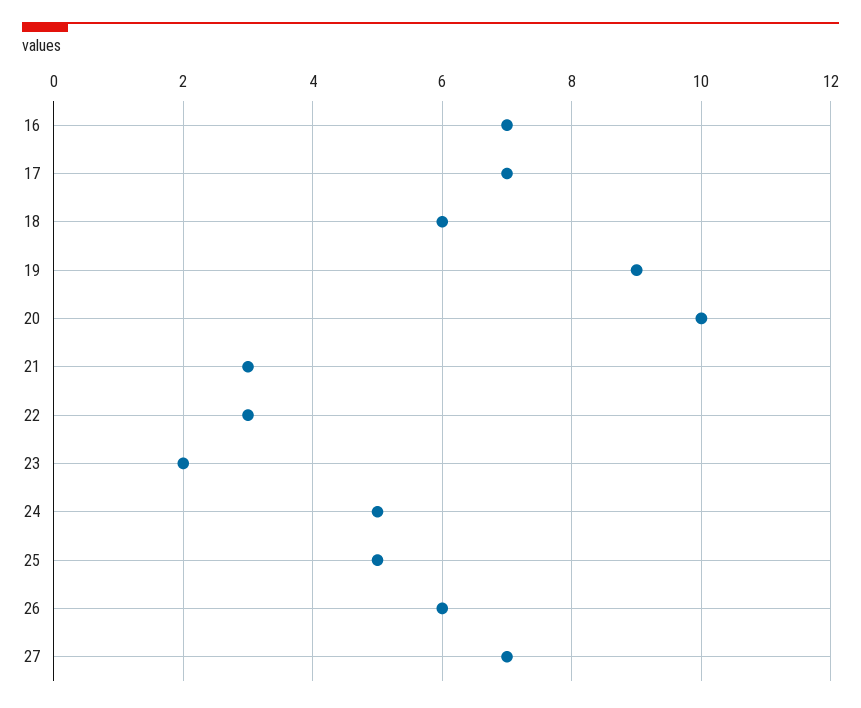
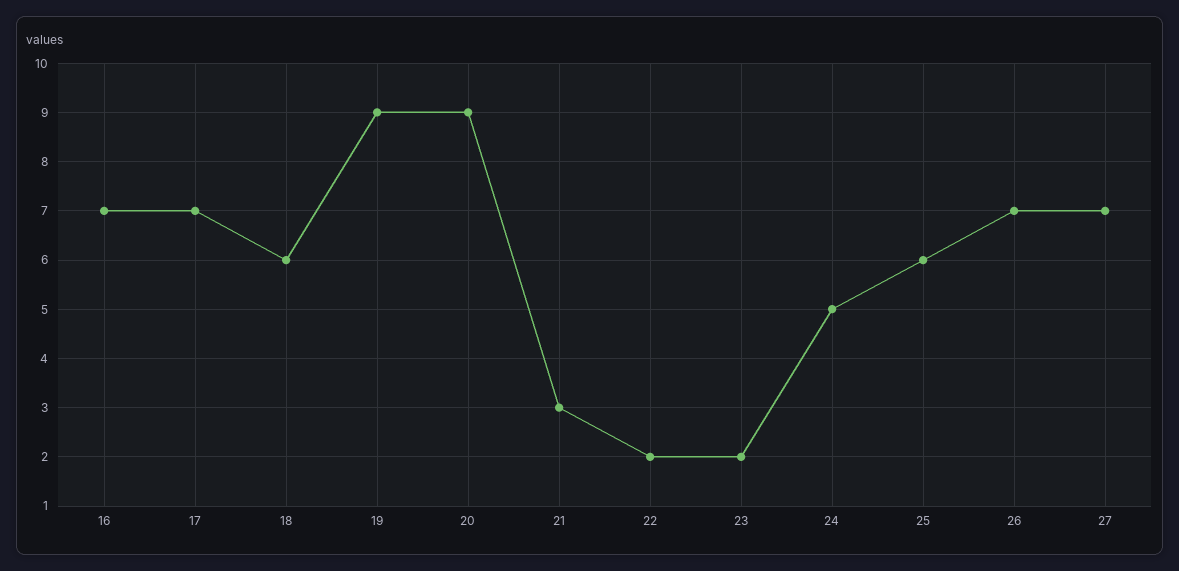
20: 10 -> 9
22: 3 -> 2
25: 5 -> 6
26: 6 -> 7

